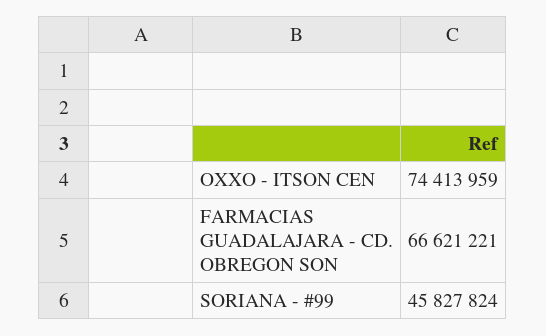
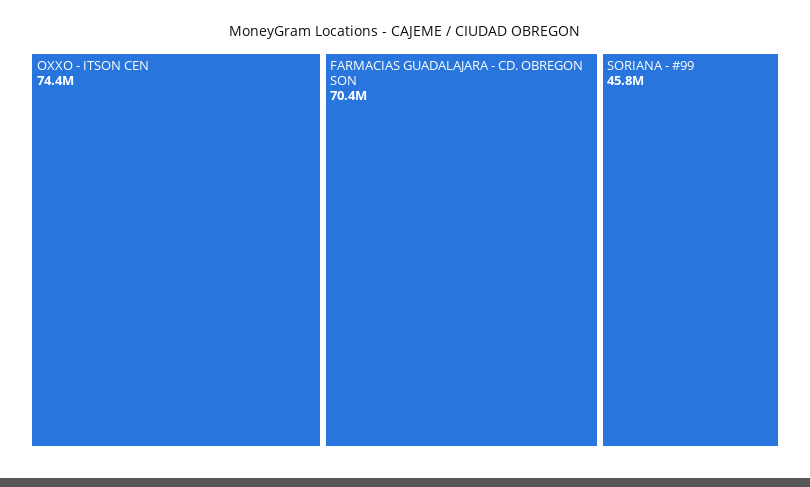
FARMACIAS GUADALAJARA - CD. OBREGON SON: 66621221 -> 70400000

